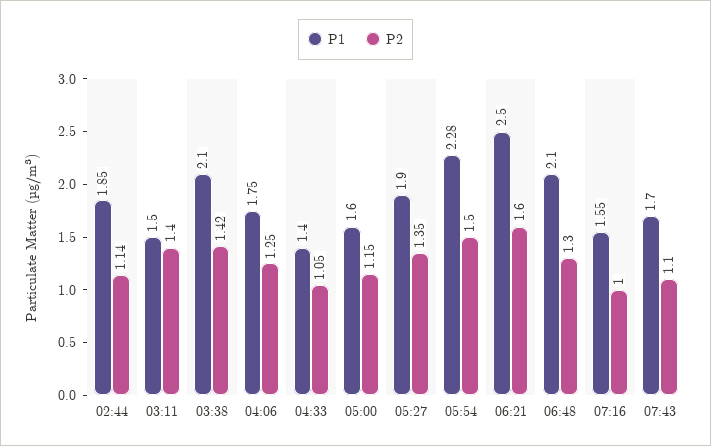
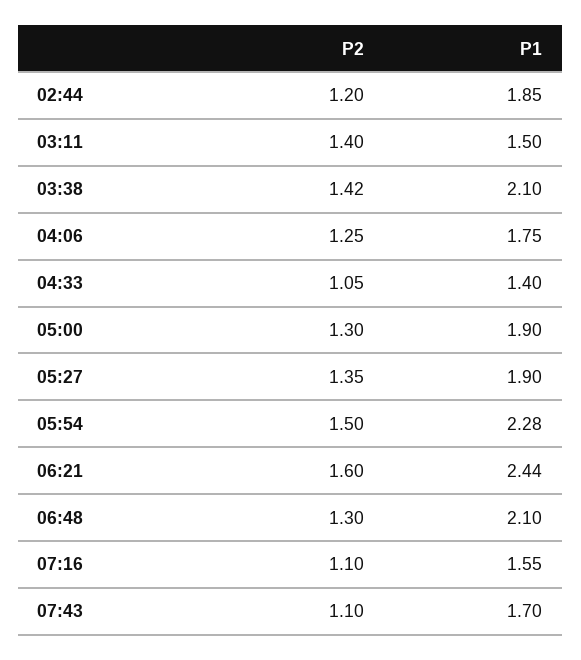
P2, 02:44: 1.14 -> 1.2
P1, 05:00: 1.6 -> 1.9
P2, 05:00: 1.15 -> 1.3
P1, 06:21: 2.5 -> 2.44
P2, 07:16: 1 -> 1.1

